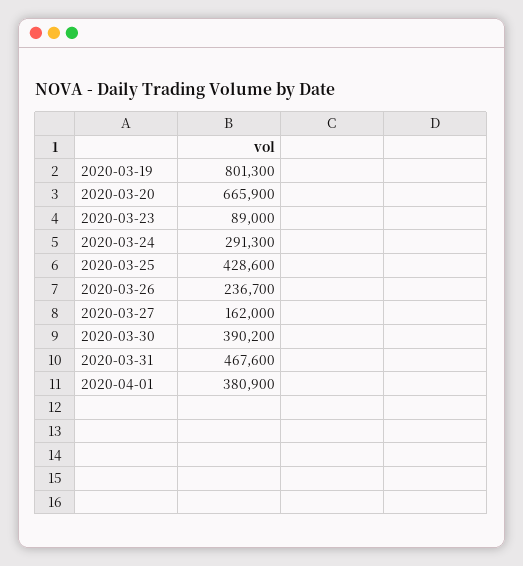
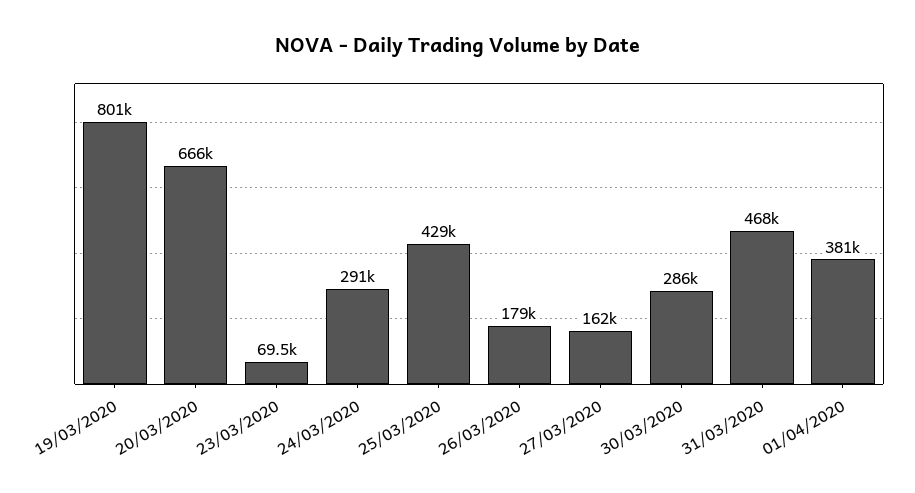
2020-03-23: 89000 -> 69500
2020-03-26: 236700 -> 179000
2020-03-30: 390200 -> 286000

